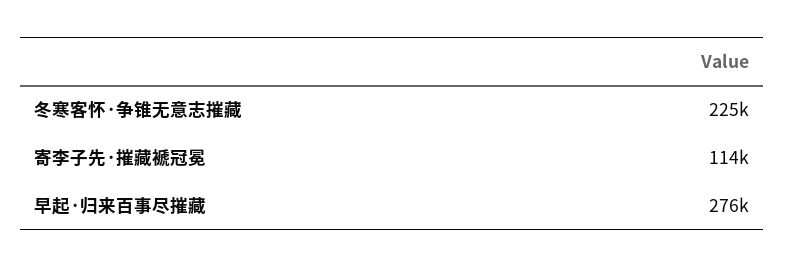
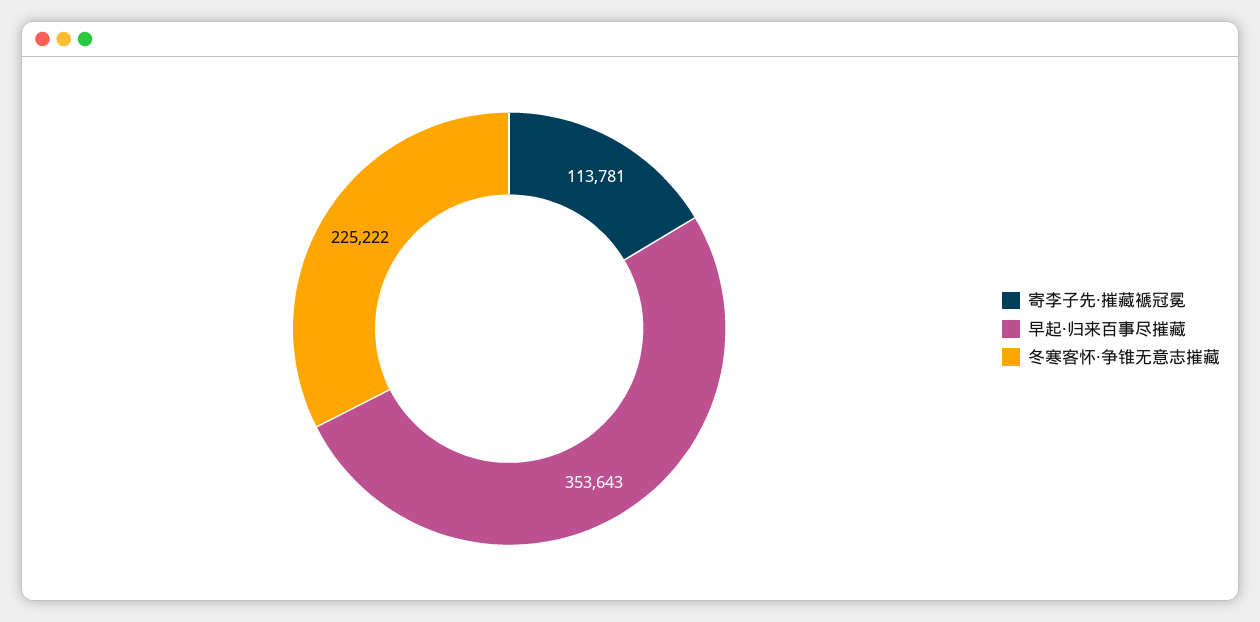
早起·归来百事尽摧藏: 276000 -> 353643

